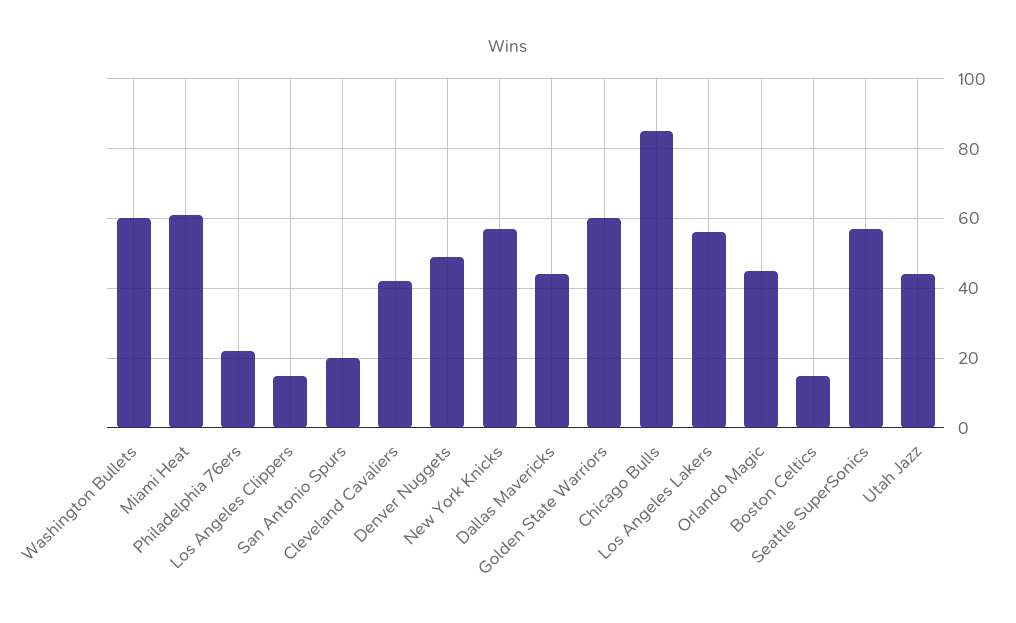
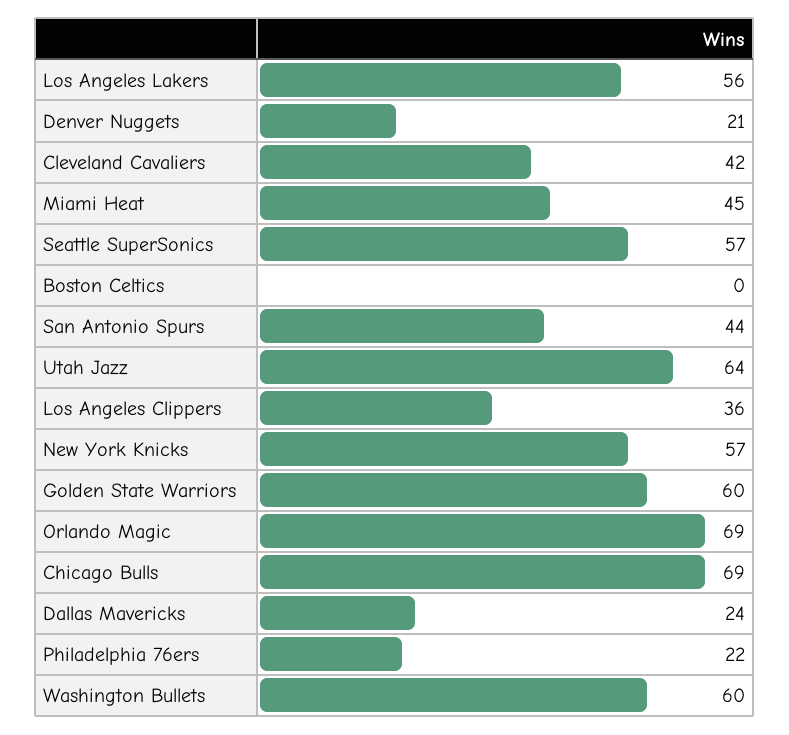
Miami Heat: 60 -> 45
Los Angeles Clippers: 15 -> 36
San Antonio Spurs: 20 -> 44
Denver Nuggets: 50 -> 21
Dallas Mavericks: 45 -> 24
Chicago Bulls: 85 -> 69
Orlando Magic: 45 -> 69
Boston Celtics: 15 -> 0
Utah Jazz: 45 -> 64

